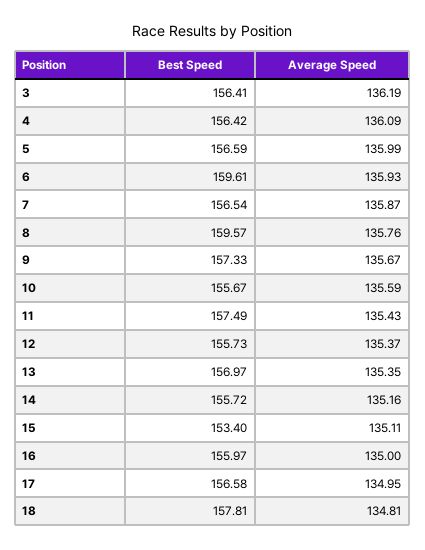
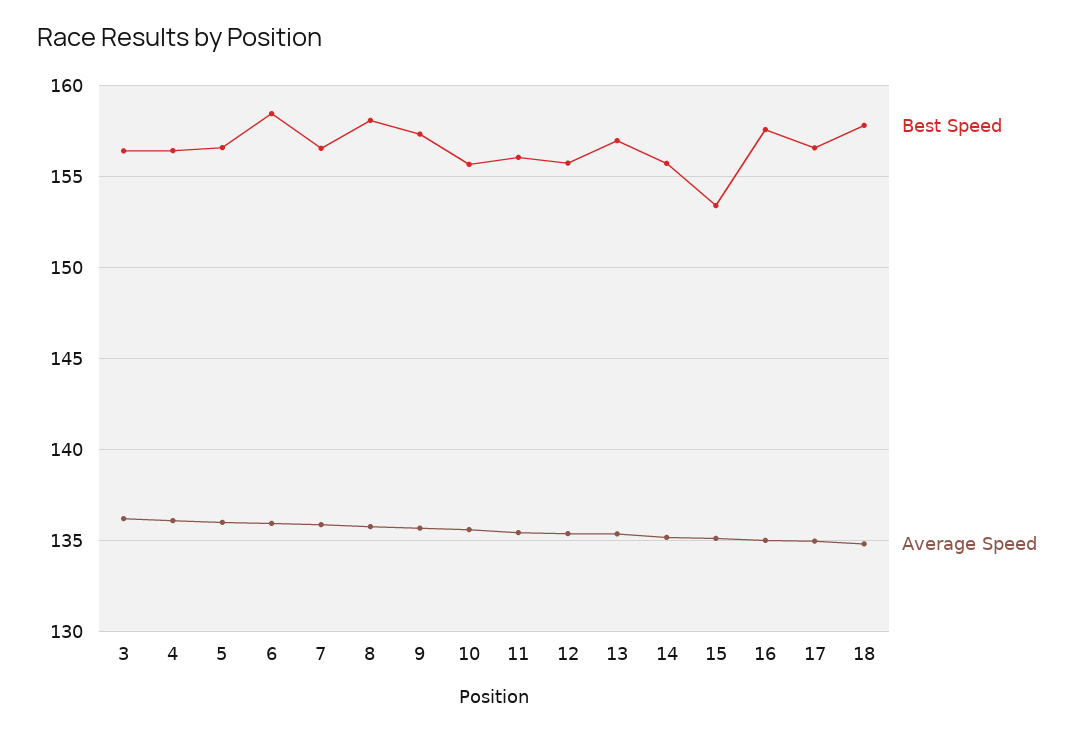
Best Speed, 6: 159.61 -> 158.5
Best Speed, 8: 159.57 -> 158
Best Speed, 11: 157.49 -> 156
Best Speed, 16: 155.97 -> 157.5

